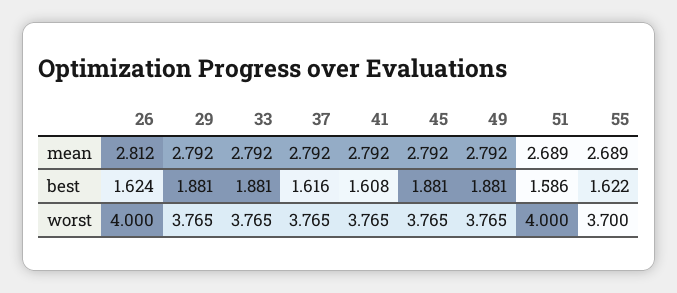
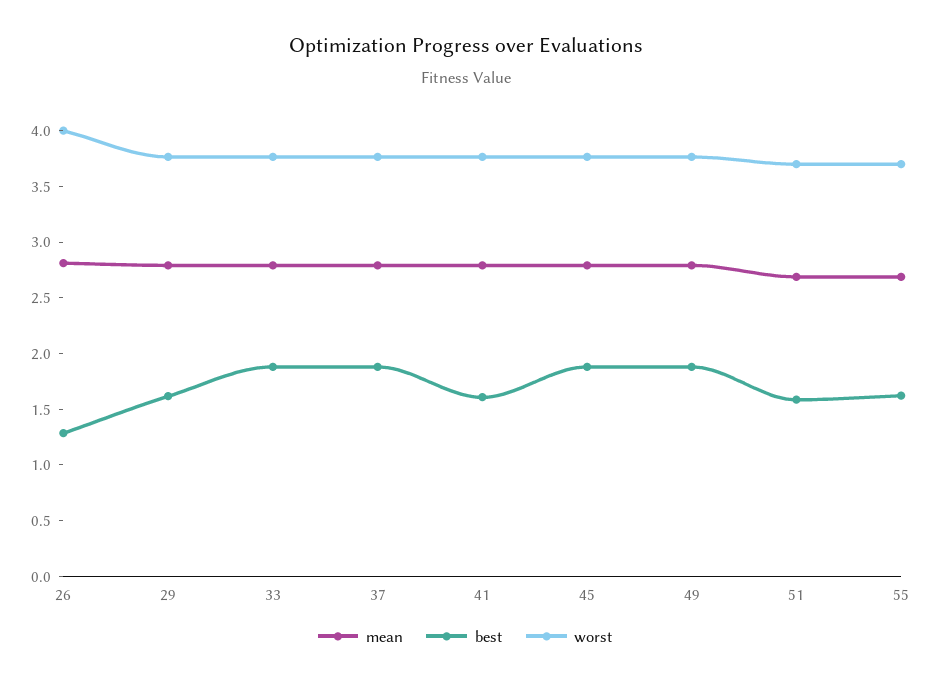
best, 26: 1.624 -> 1.3
best, 29: 1.881 -> 1.6
best, 37: 1.616 -> 1.9
worst, 51: 4 -> 3.7

